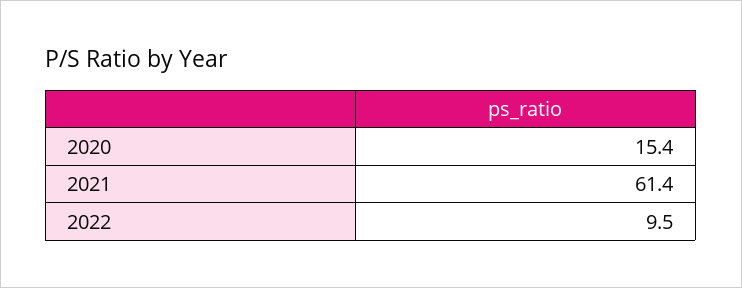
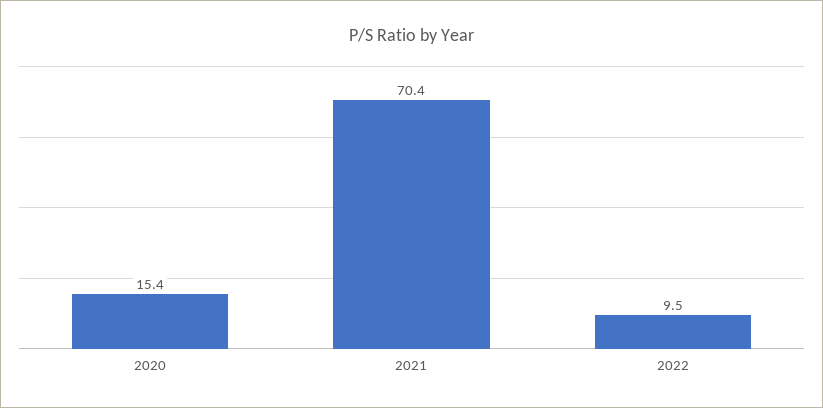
2021: 61.4 -> 70.4

